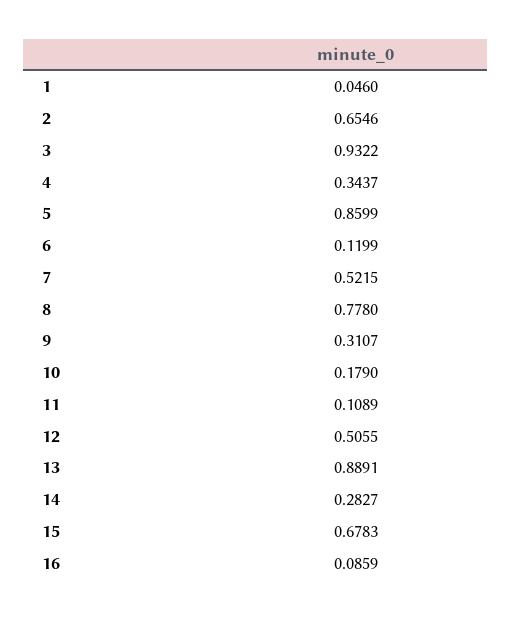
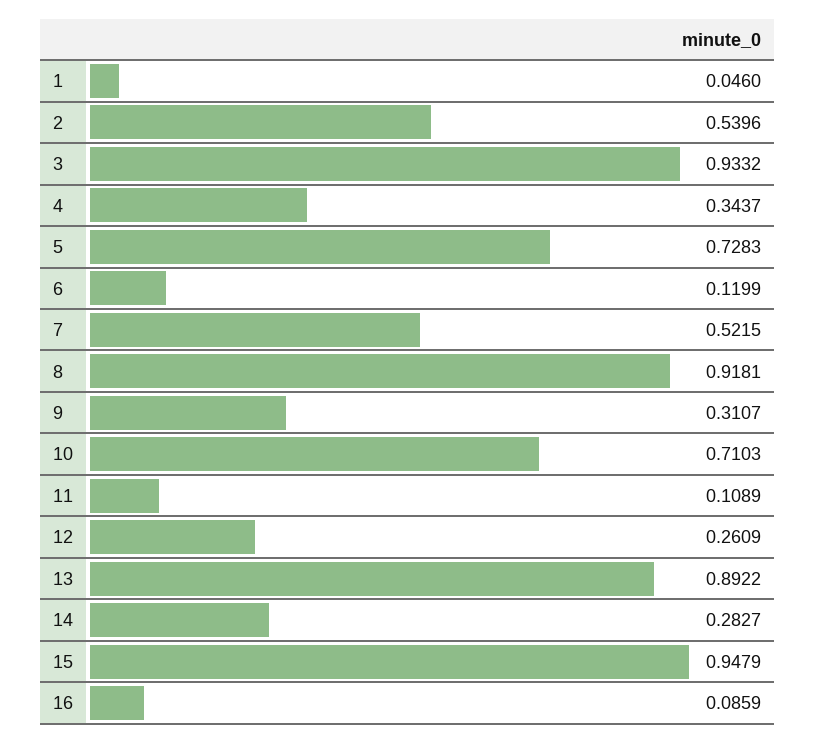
2: 0.6546 -> 0.5396
3: 0.9322 -> 0.9332
5: 0.8599 -> 0.7283
8: 0.778 -> 0.9181
10: 0.179 -> 0.7103
12: 0.5055 -> 0.2609
13: 0.8891 -> 0.8922
15: 0.6783 -> 0.9479

